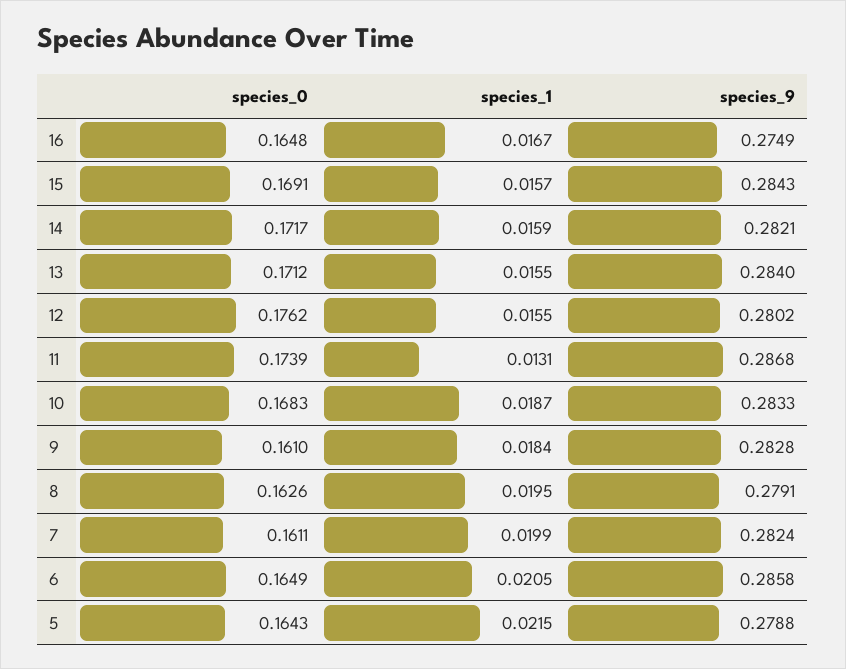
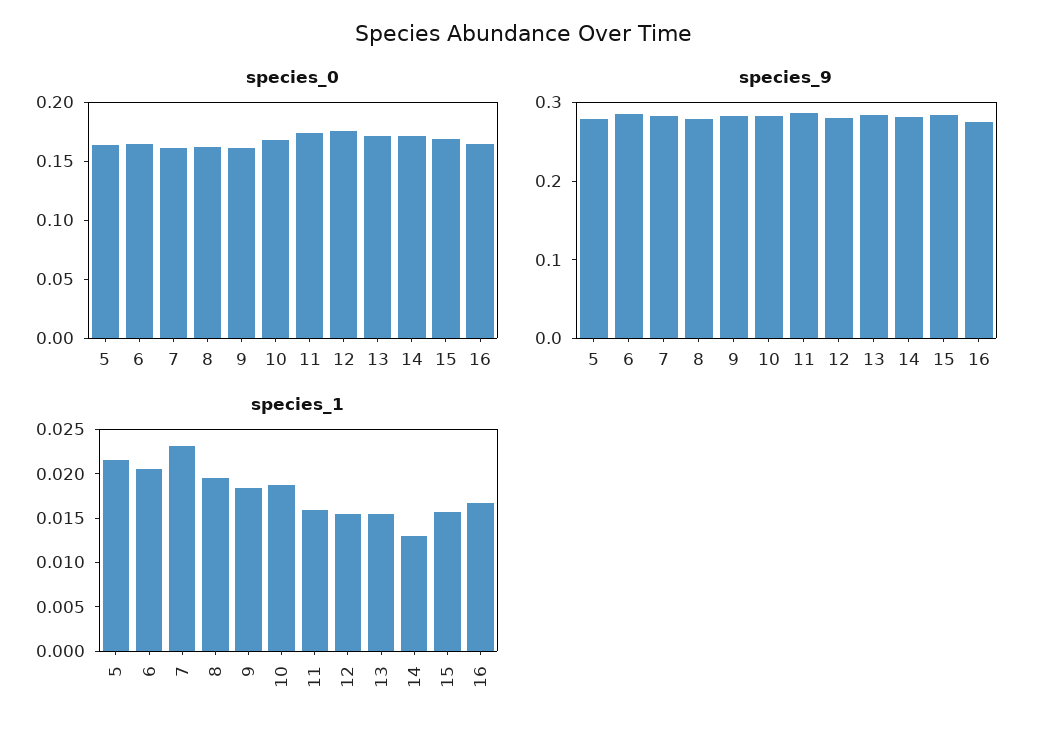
species_1, 14: 0.0159 -> 0.013
species_1, 11: 0.0131 -> 0.016
species_1, 7: 0.0199 -> 0.023

